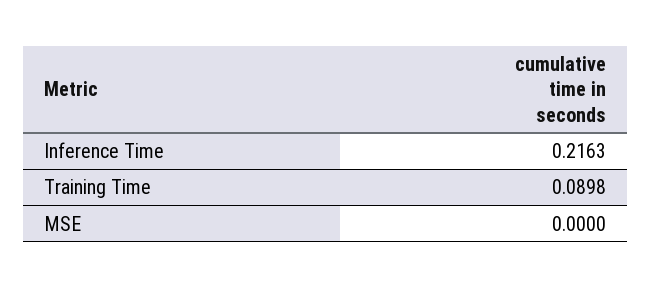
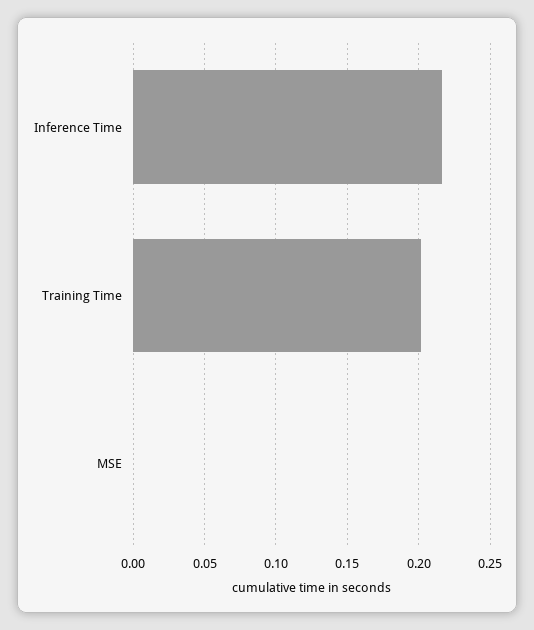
Training Time: 0.0898 -> 0.2

